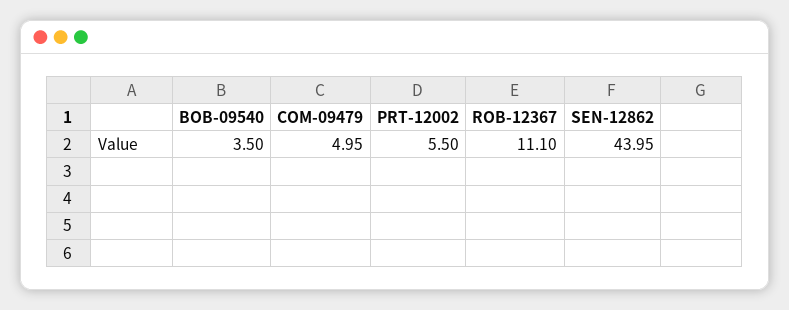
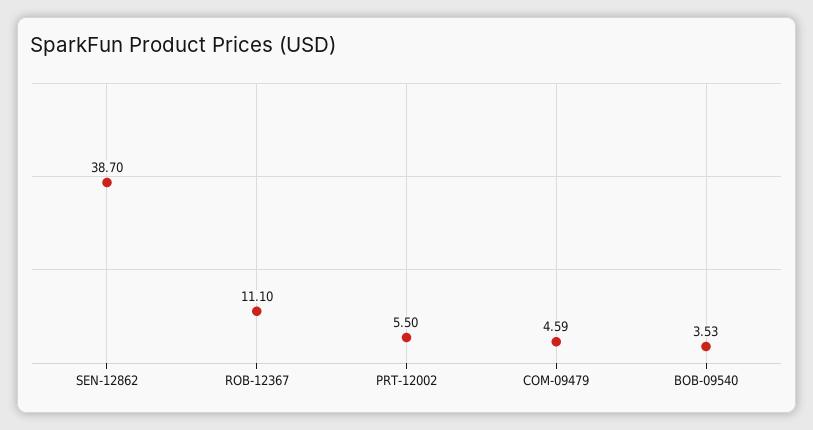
BOB-09540: 3.5 -> 3.53
COM-09479: 4.95 -> 4.59
SEN-12862: 43.95 -> 38.7

